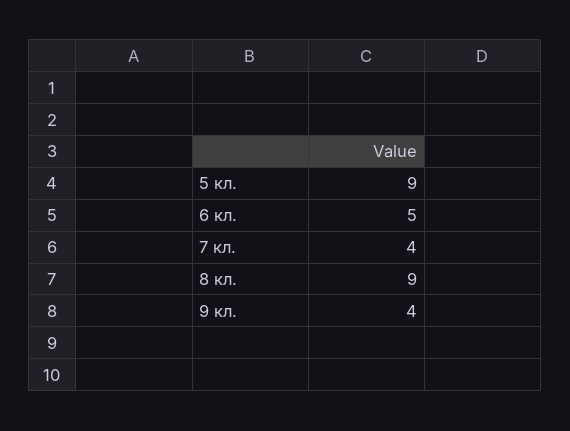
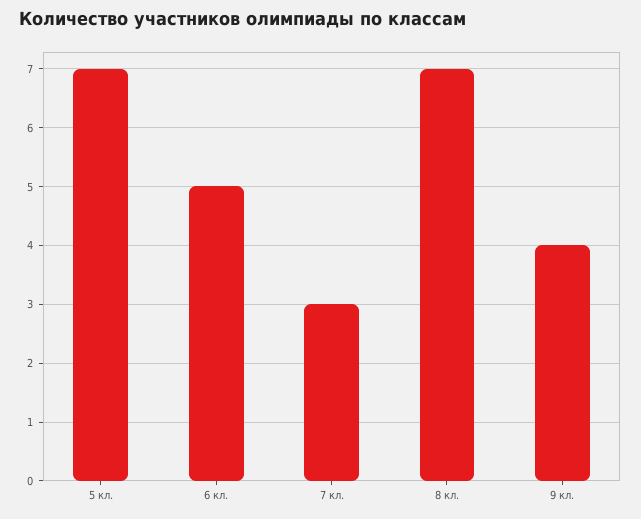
5 кл.: 9 -> 7
7 кл.: 4 -> 3
8 кл.: 9 -> 7

